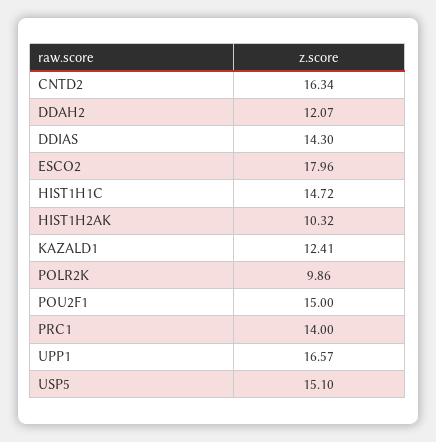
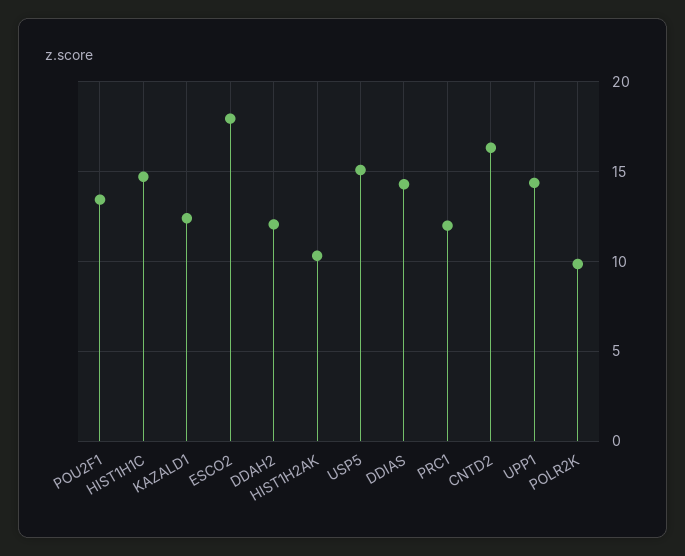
POU2F1: 15 -> 13.5
PRC1: 14 -> 12
UPP1: 16.57 -> 14.5

